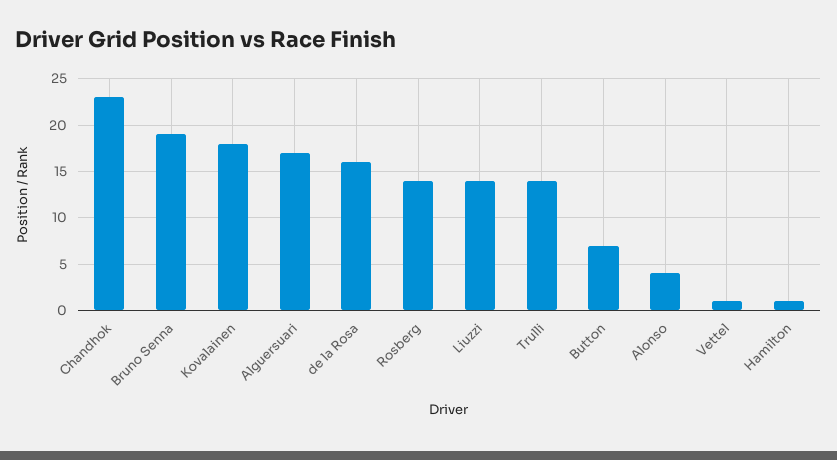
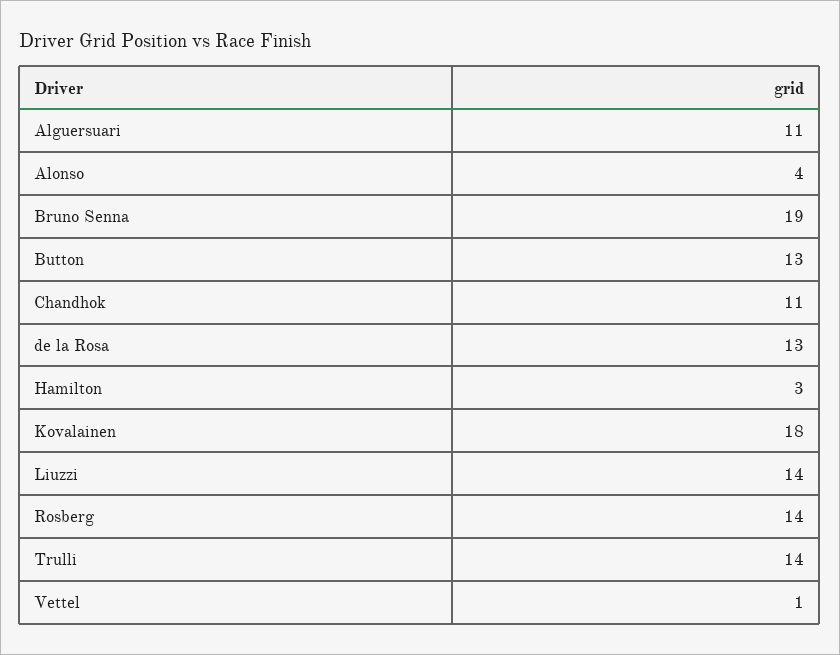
Chandhok: 23 -> 11
Alguersuari: 17 -> 11
de la Rosa: 16 -> 13
Button: 7 -> 13
Hamilton: 1 -> 3

